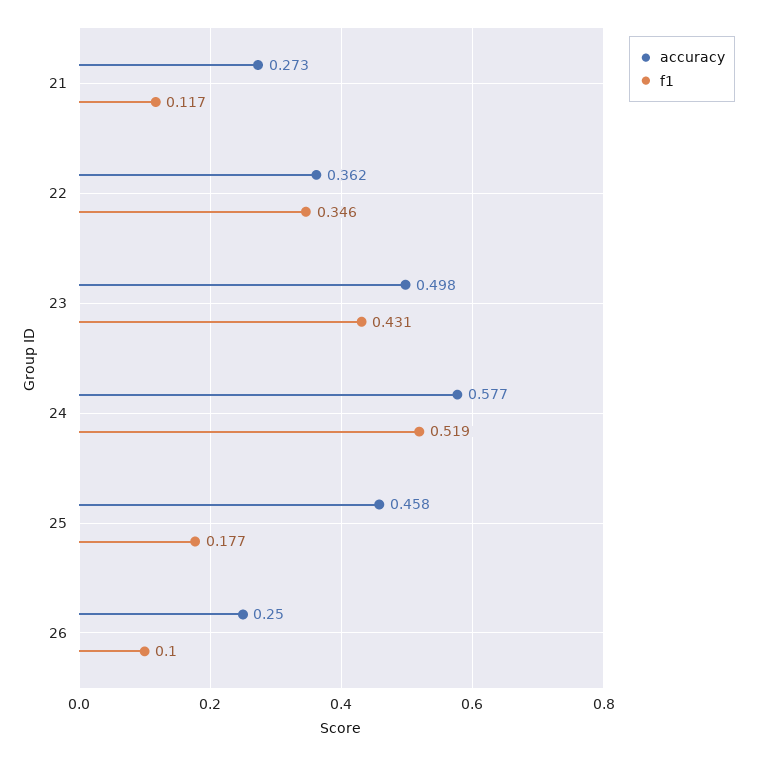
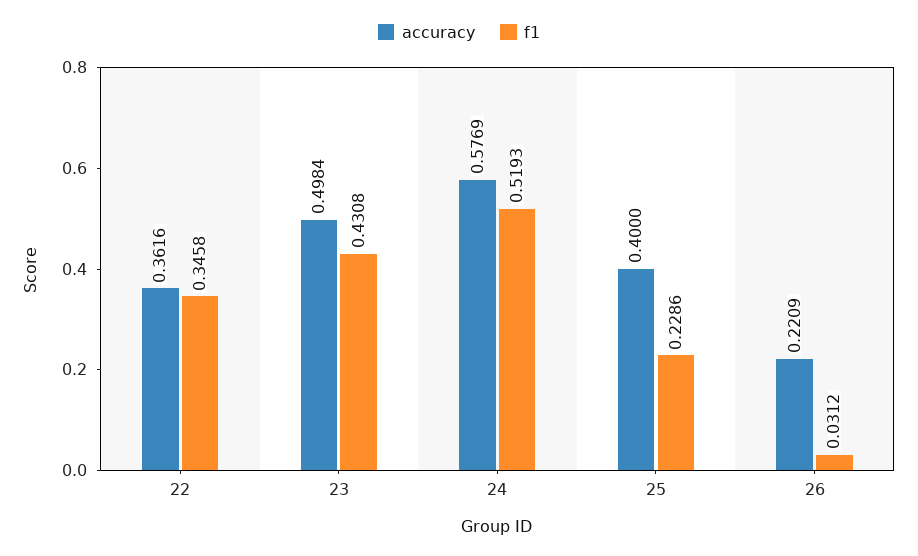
accuracy, 21: 0.273 -> none
f1, 21: 0.117 -> none
accuracy, 25: 0.458 -> 0.4
f1, 25: 0.177 -> 0.2286
accuracy, 26: 0.25 -> 0.2209
f1, 26: 0.1 -> 0.0312

